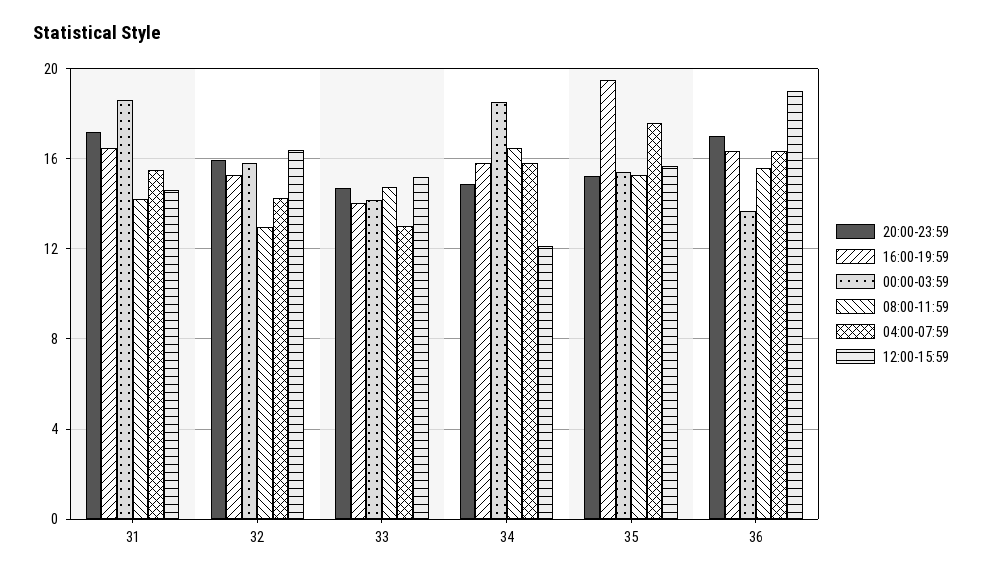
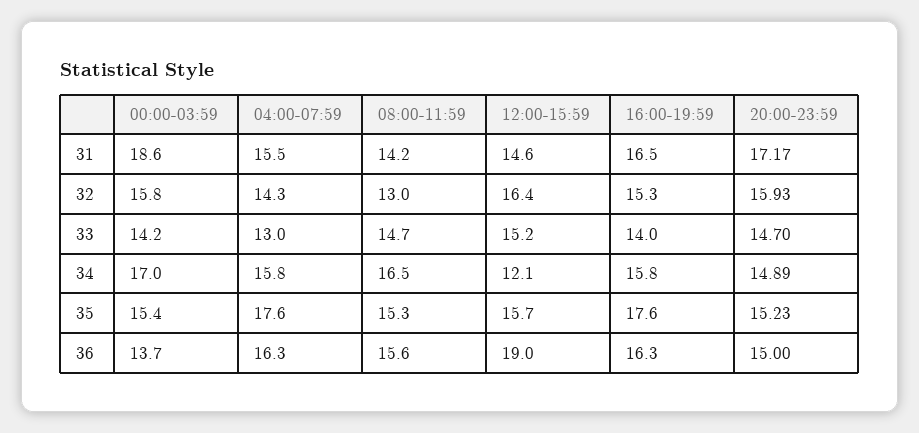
00:00-03:59, 34: 18.5 -> 17
16:00-19:59, 35: 19.5 -> 17.6
20:00-23:59, 36: 17 -> 15

